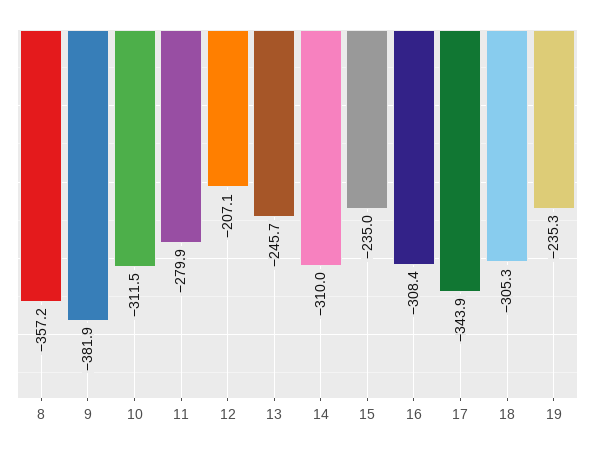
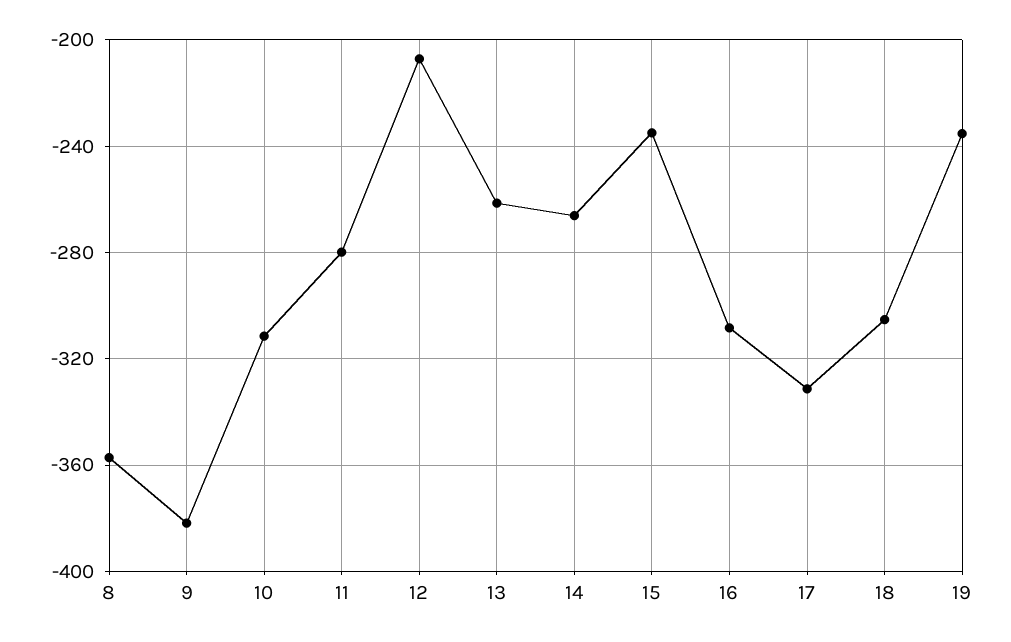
13: -245.7 -> -260
14: -310 -> -265
17: -343.9 -> -330

